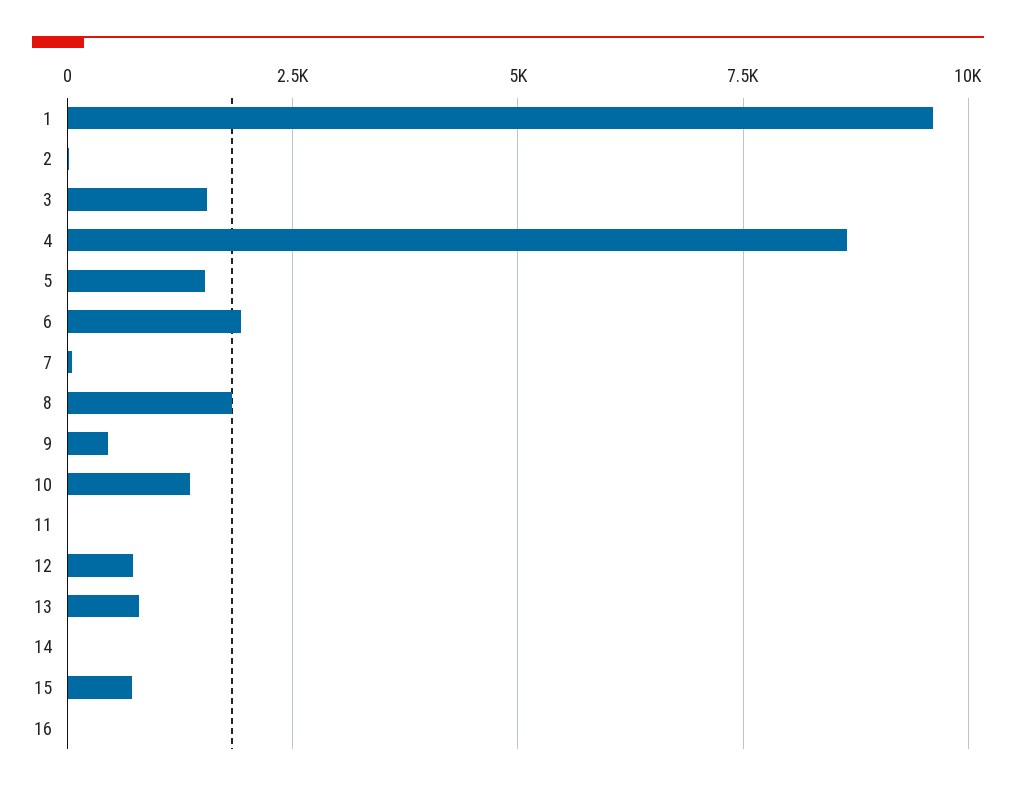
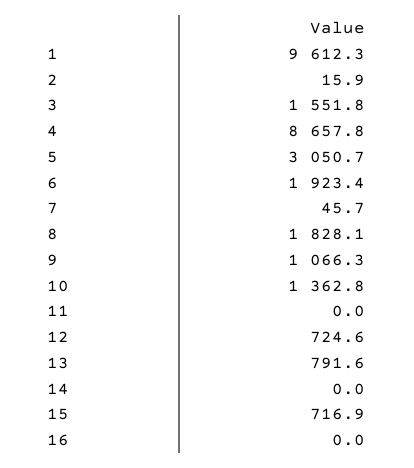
5: 1500 -> 3050.7
9: 500 -> 1066.3

